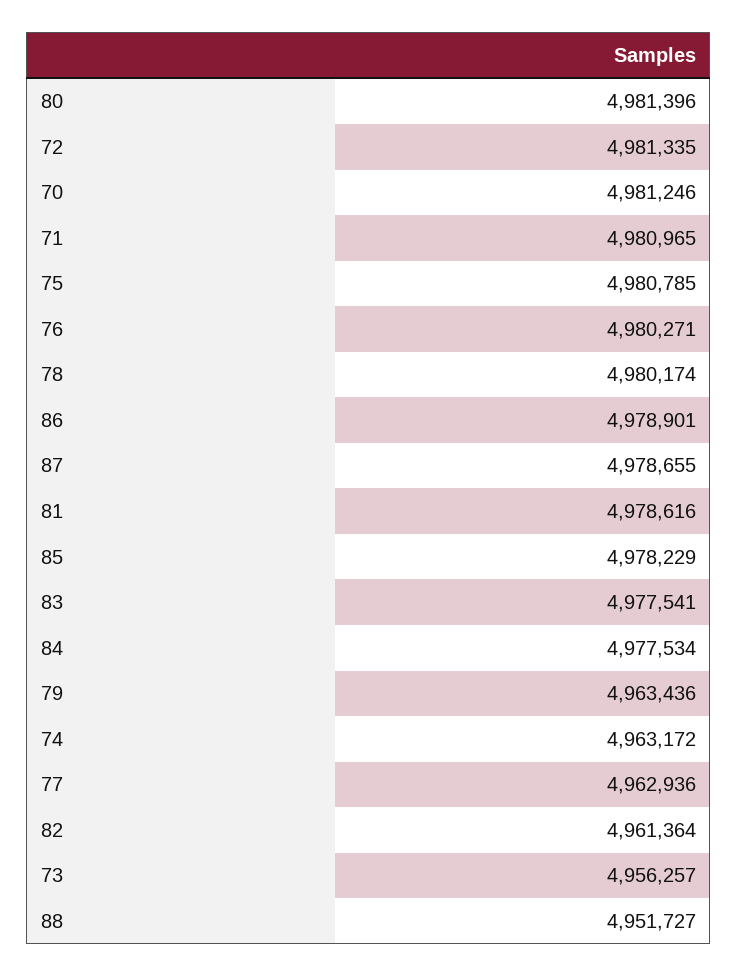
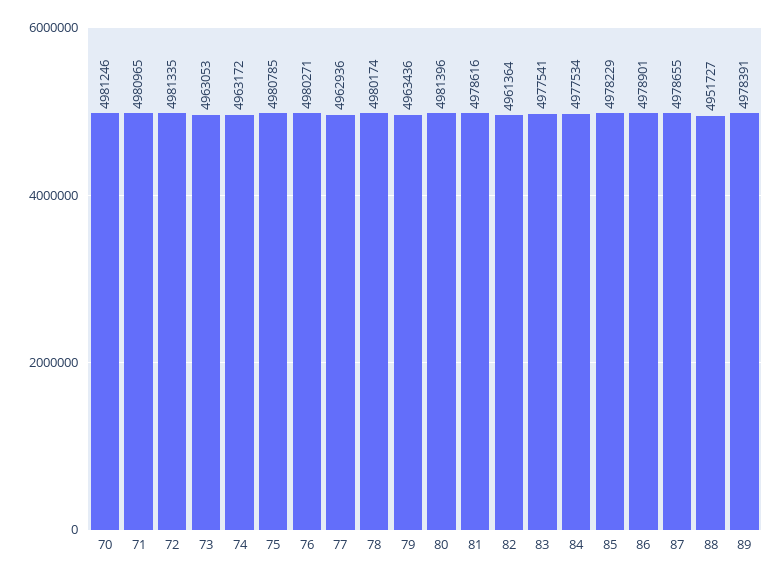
73: 4956257 -> 4963053
89: none -> 4978391

